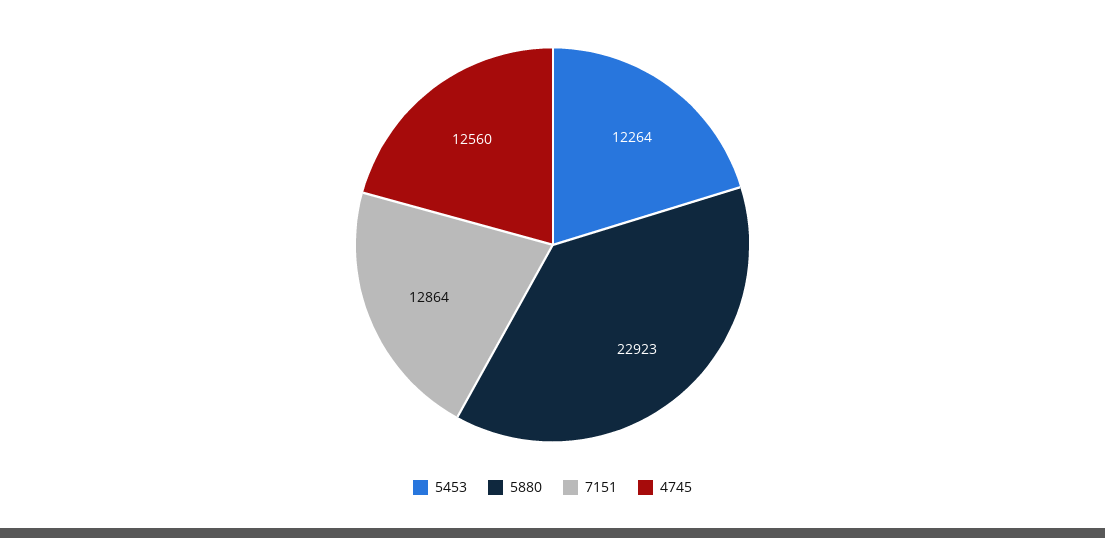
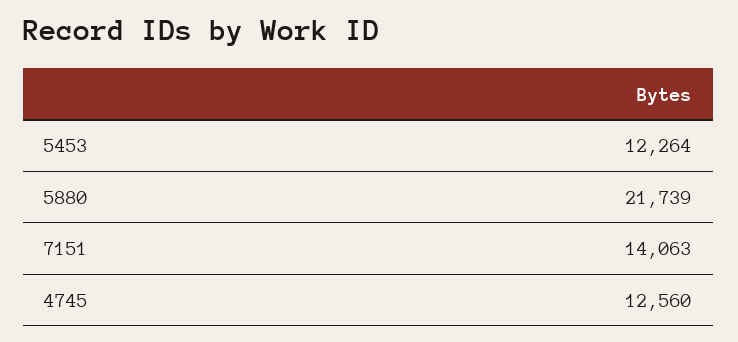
5880: 22923 -> 21739
7151: 12864 -> 14063

